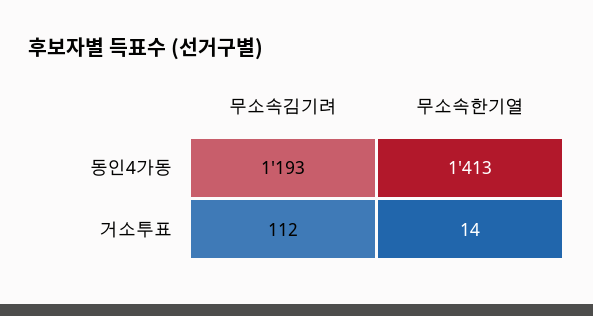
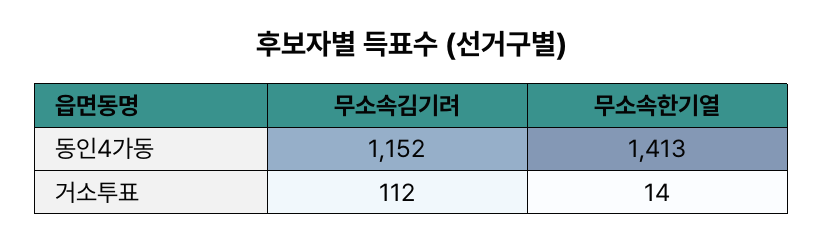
무소속김기려, 동인4가동: 1193 -> 1152

